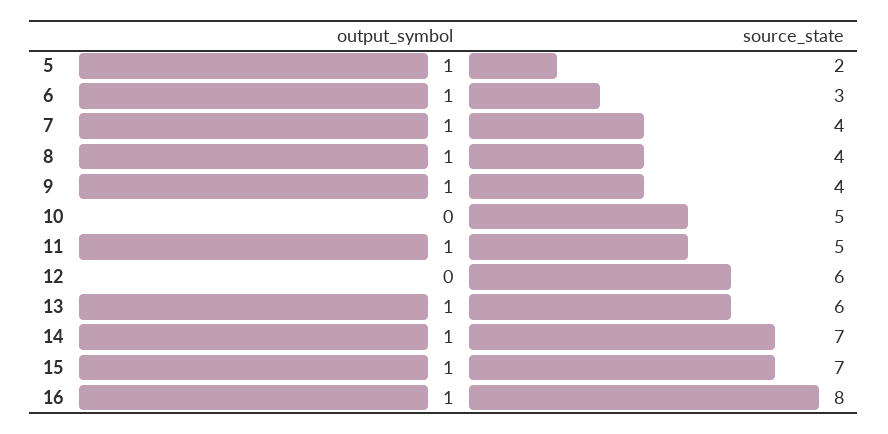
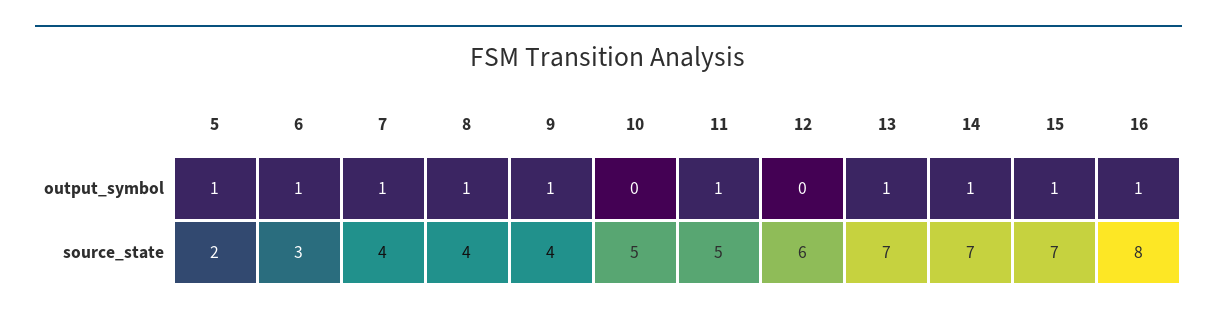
source_state, 13: 6 -> 7

